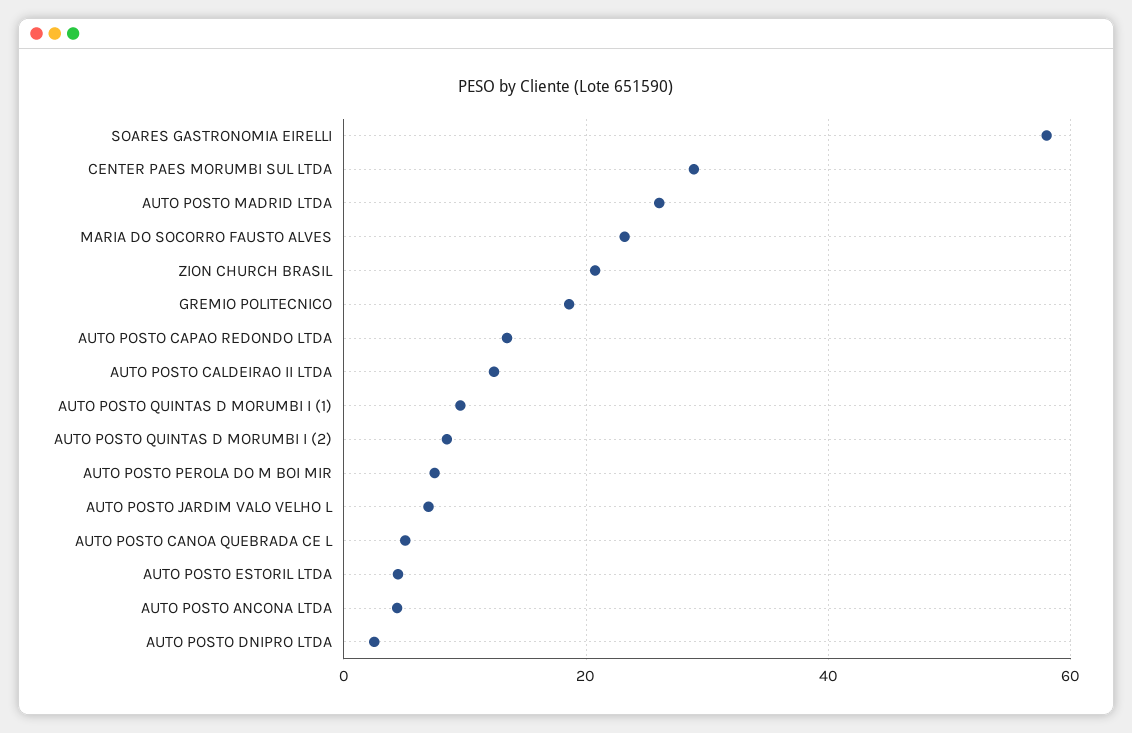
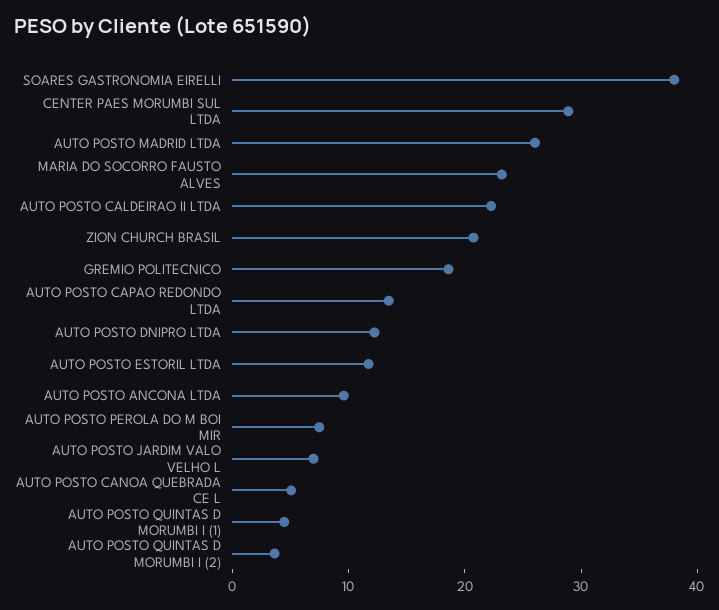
SOARES GASTRONOMIA EIRELLI: 58 -> 38
AUTO POSTO CALDEIRAO II LTDA: 12 -> 22
AUTO POSTO QUINTAS D MORUMBI I (1): 10 -> 4
AUTO POSTO QUINTAS D MORUMBI I (2): 8 -> 4
AUTO POSTO ESTORIL LTDA: 4 -> 12
AUTO POSTO ANCONA LTDA: 4 -> 10
AUTO POSTO DNIPRO LTDA: 2 -> 12

